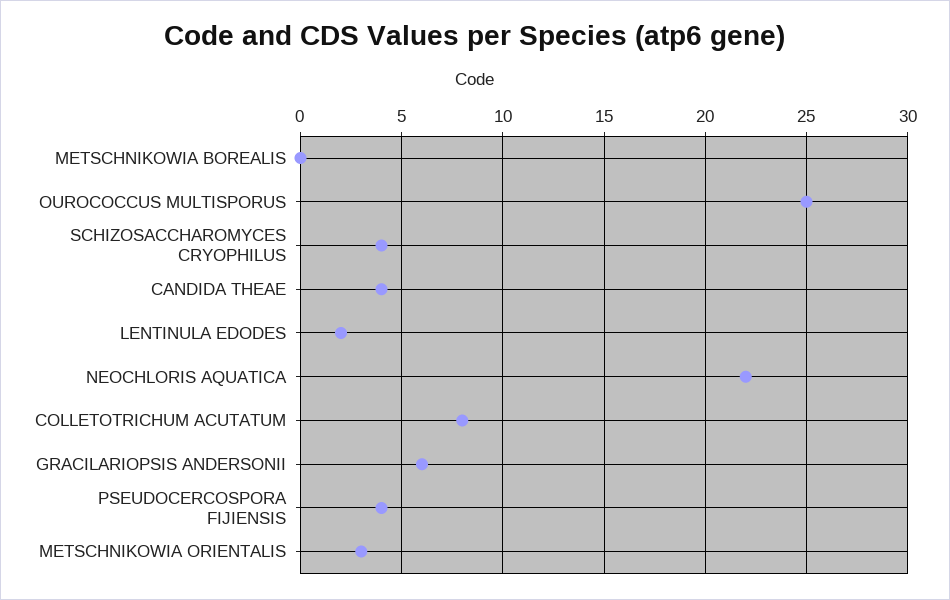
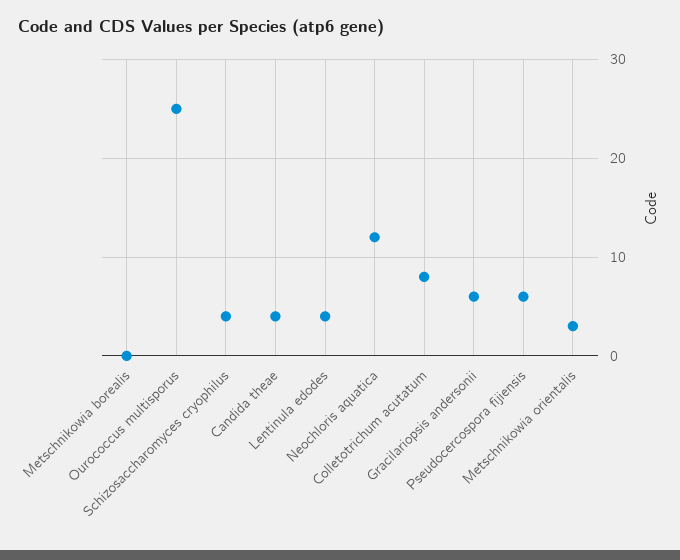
LENTINULA EDODES: 2 -> 4
NEOCHLORIS AQUATICA: 22 -> 12
PSEUDOCERCOSPORA FIJIENSIS: 4 -> 6

